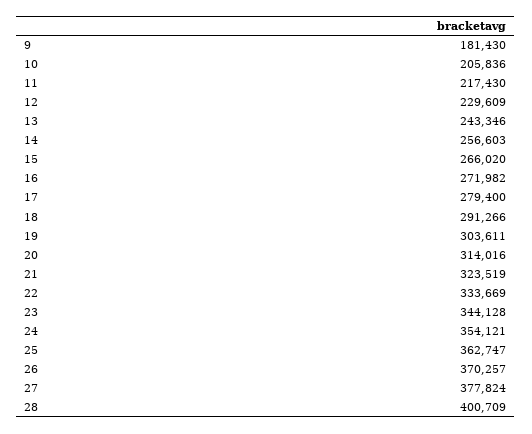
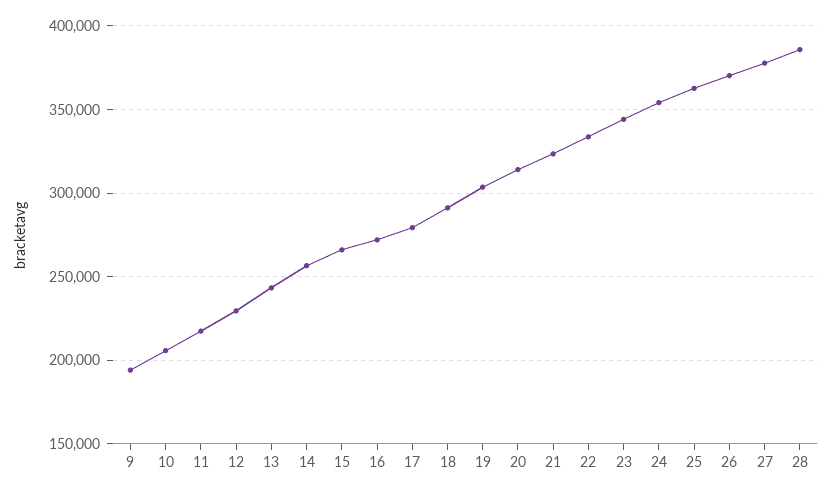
9: 181430 -> 195000
28: 400709 -> 385000

